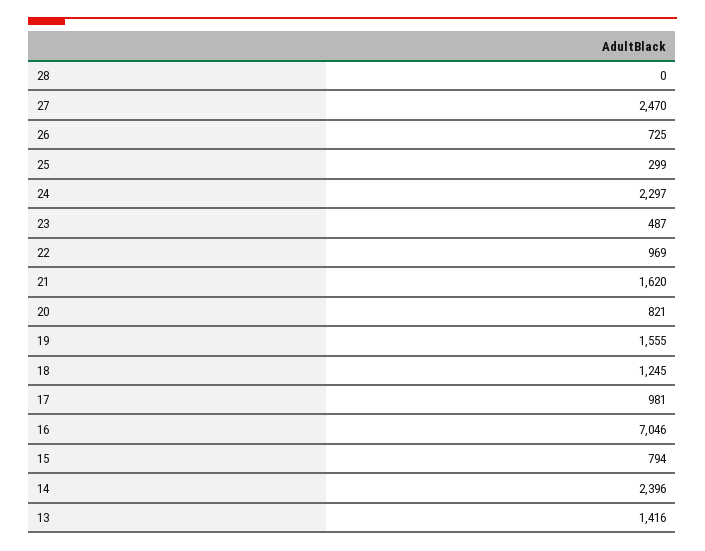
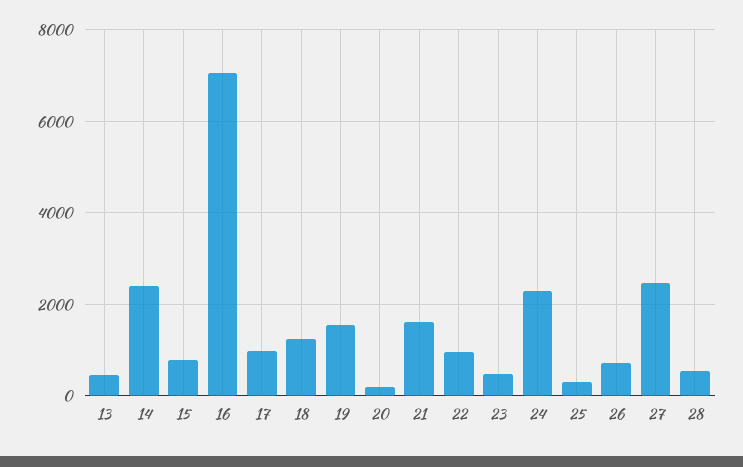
28: 0 -> 600
20: 821 -> 200
13: 1416 -> 400

